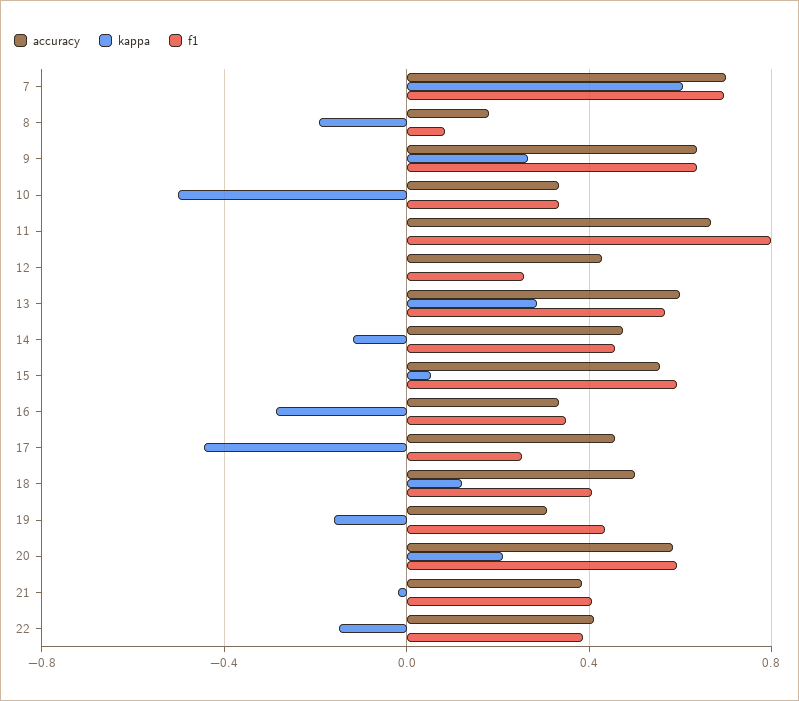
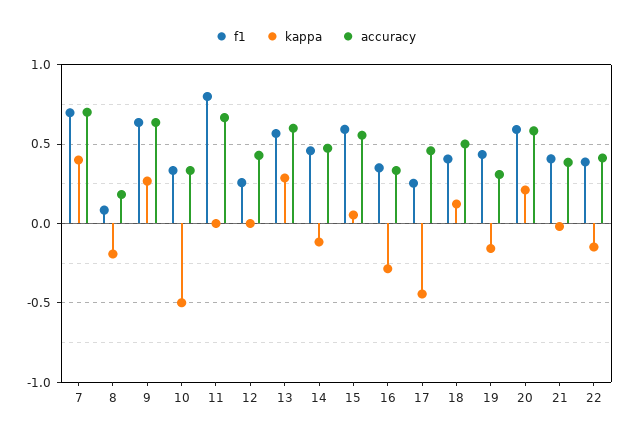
kappa, 7: 0.6 -> 0.4

